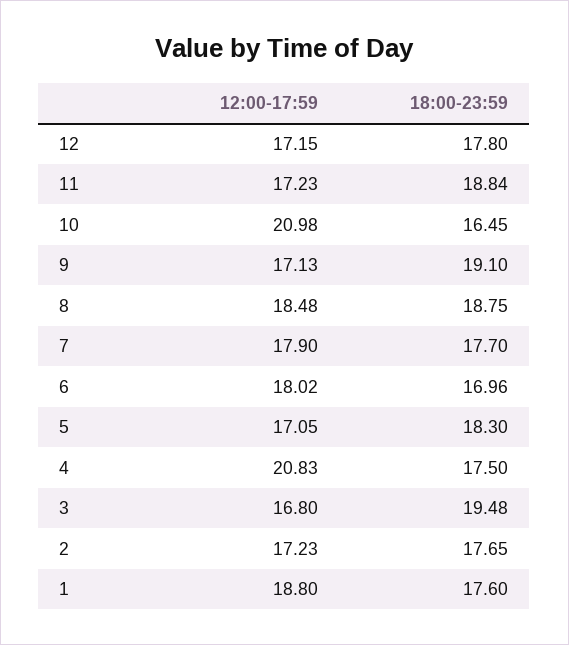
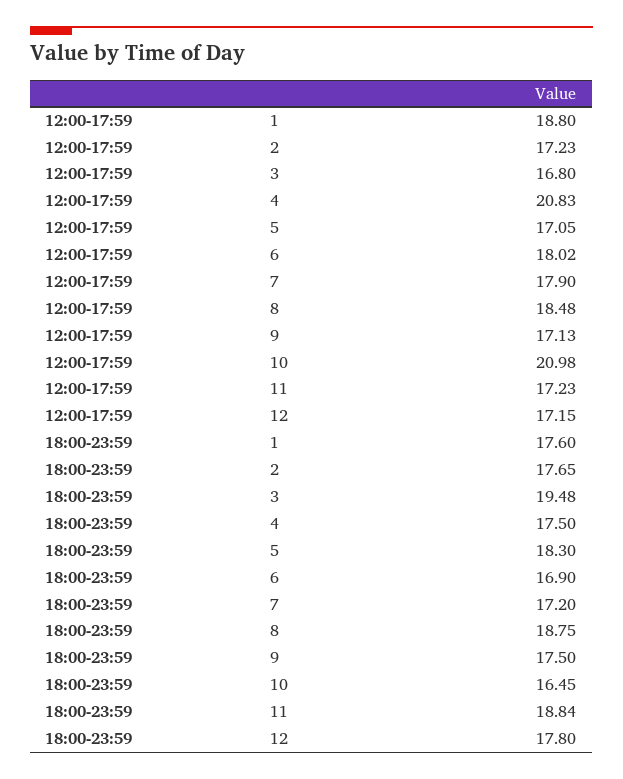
18:00-23:59, 9: 19.1 -> 17.5
18:00-23:59, 7: 17.7 -> 17.2
18:00-23:59, 6: 16.96 -> 16.9

